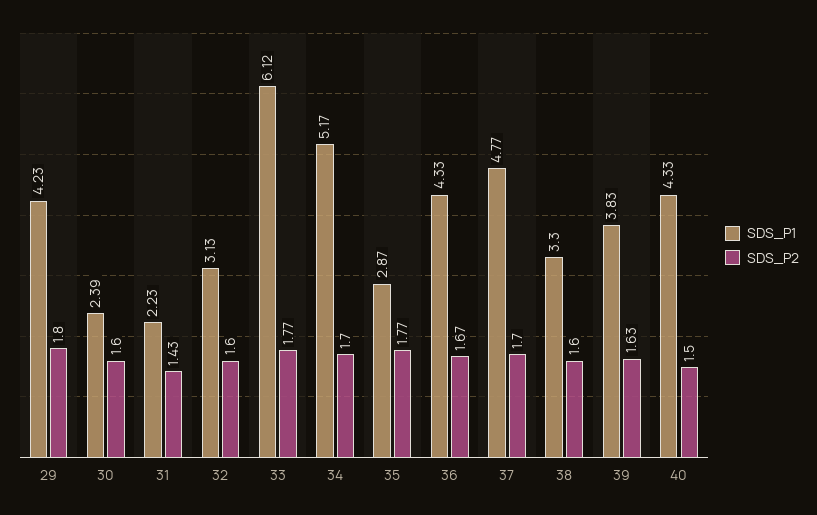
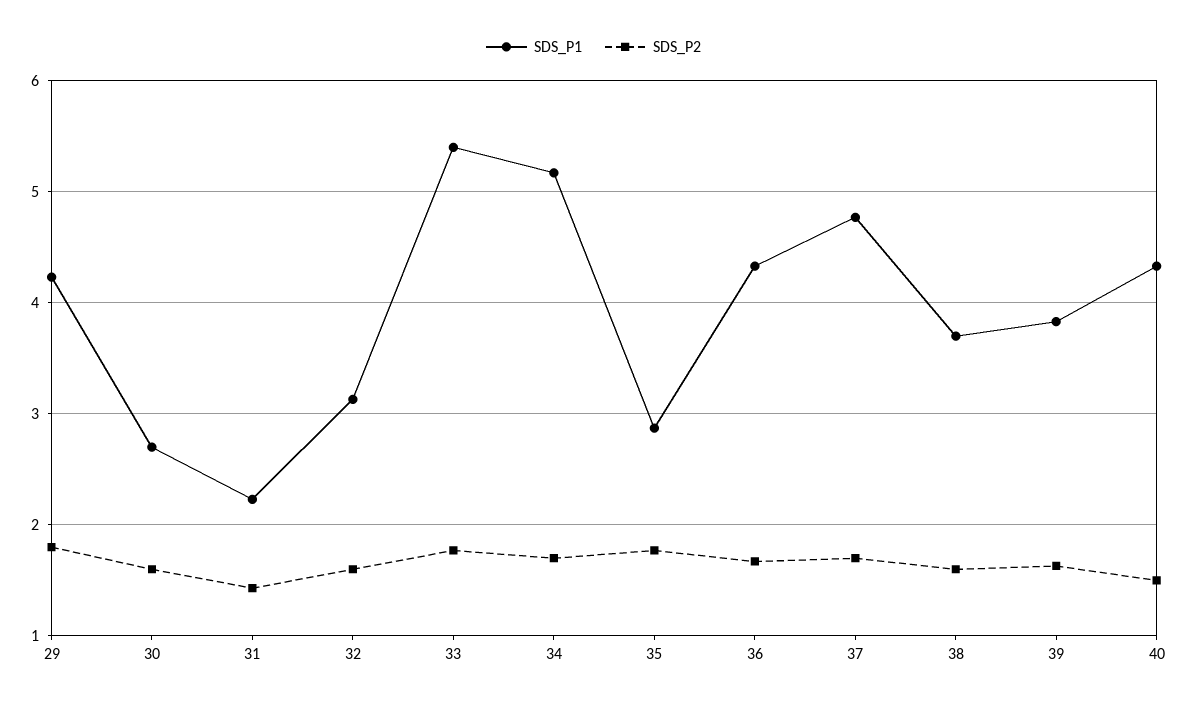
SDS_P1, 30: 2.39 -> 2.7
SDS_P1, 33: 6.12 -> 5.4
SDS_P1, 38: 3.3 -> 3.7

